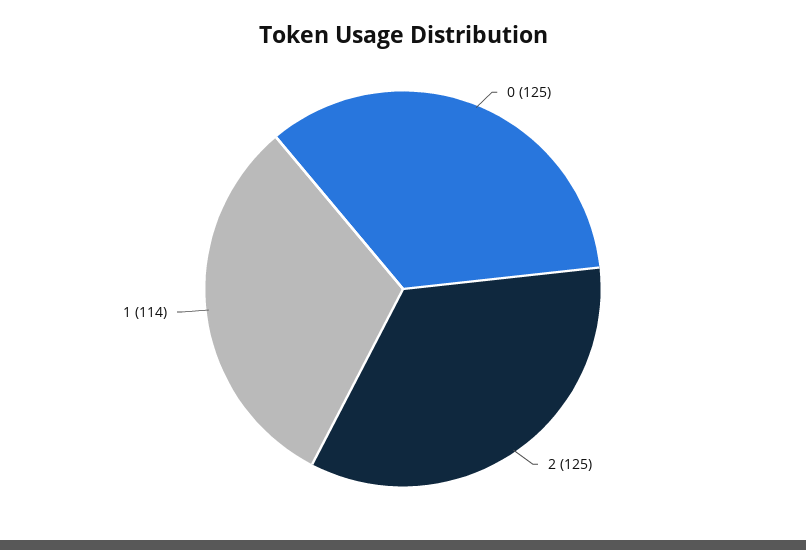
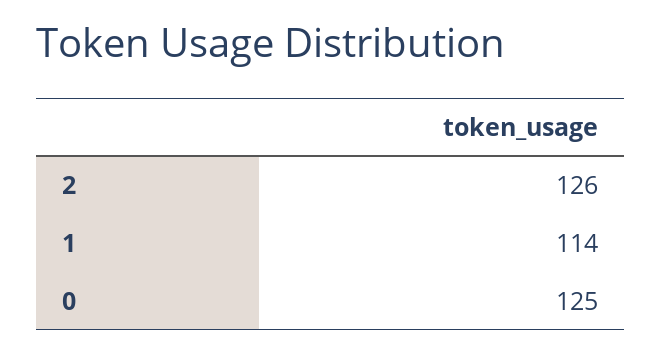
2: 125 -> 126

